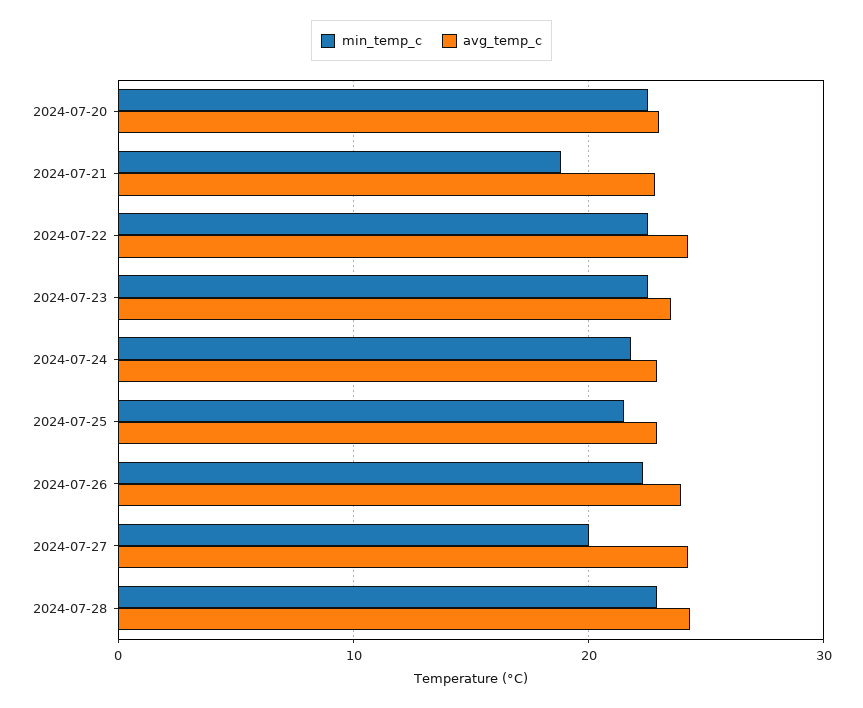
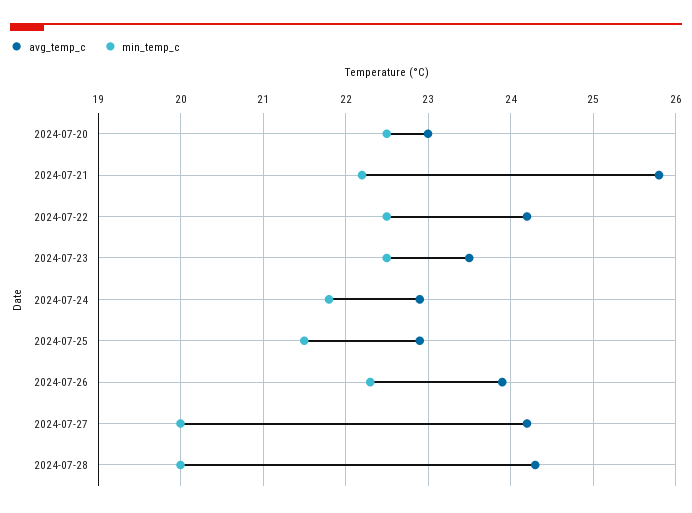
min_temp_c, 2024-07-21: 19 -> 22.2
avg_temp_c, 2024-07-21: 23 -> 25.8
min_temp_c, 2024-07-28: 23 -> 20

